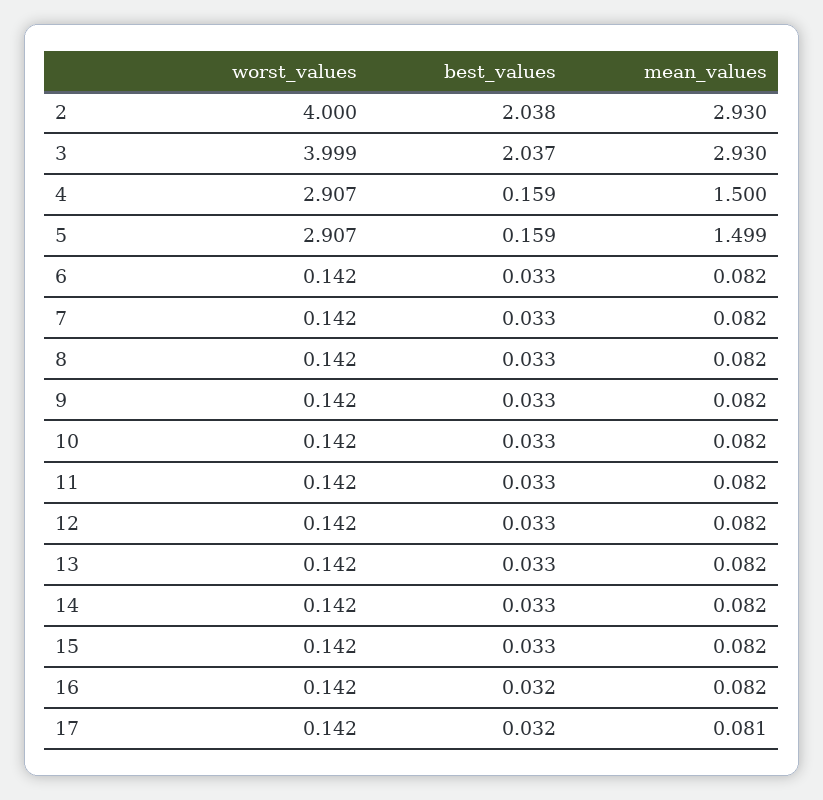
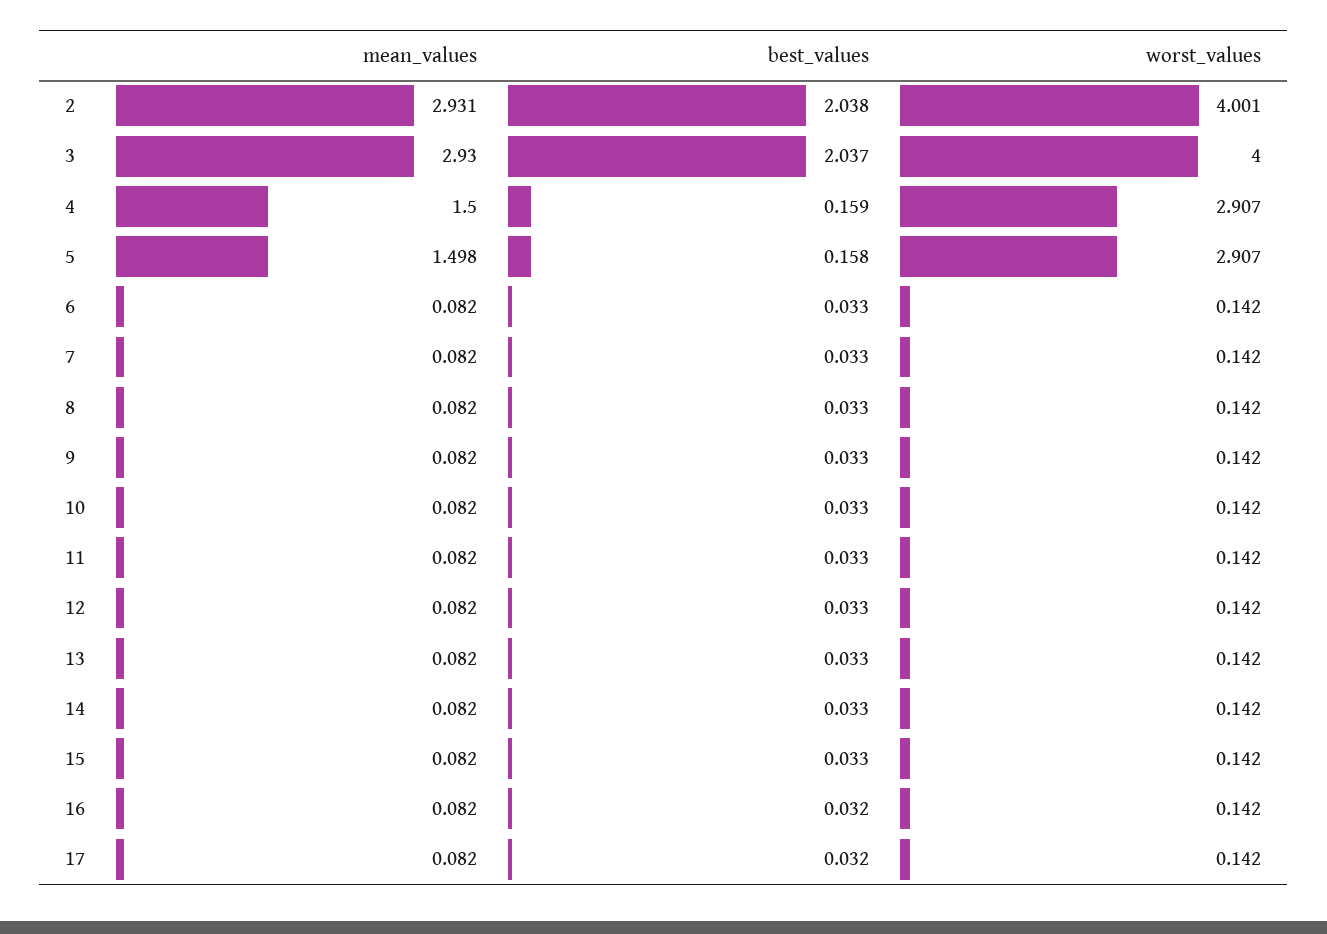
worst_values, 2: 4 -> 4.001
mean_values, 2: 2.93 -> 2.931
worst_values, 3: 3.999 -> 4
best_values, 5: 0.159 -> 0.158
mean_values, 5: 1.499 -> 1.498
mean_values, 17: 0.081 -> 0.082

